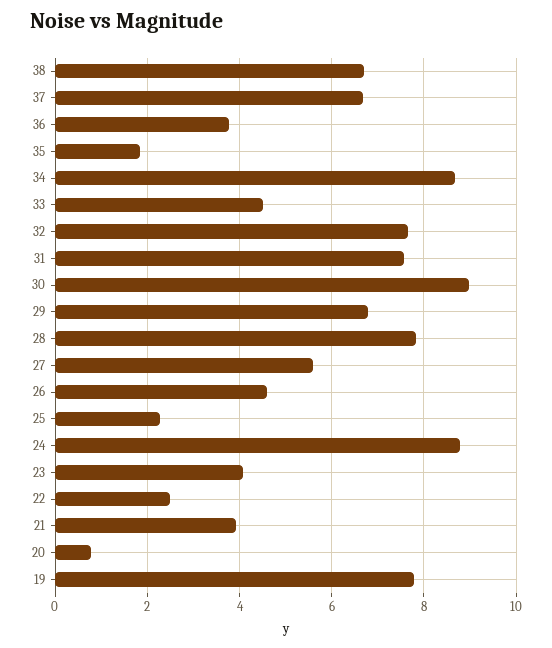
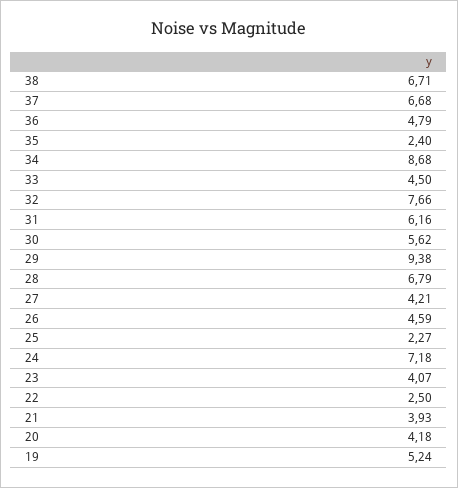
36: 3.8 -> 4.79
35: 1.8 -> 2.4
31: 7.6 -> 6.16
30: 9 -> 5.62
29: 6.8 -> 9.38
28: 7.8 -> 6.79
27: 5.6 -> 4.21
24: 8.8 -> 7.18
20: 0.8 -> 4.18
19: 7.8 -> 5.24

